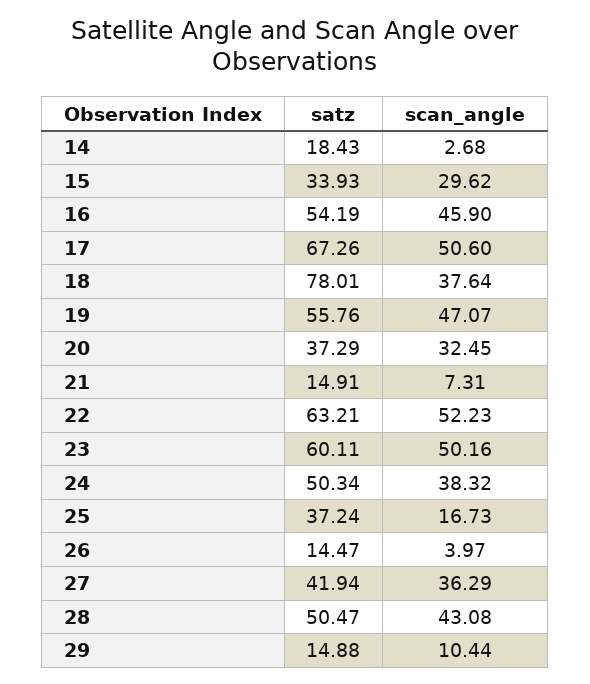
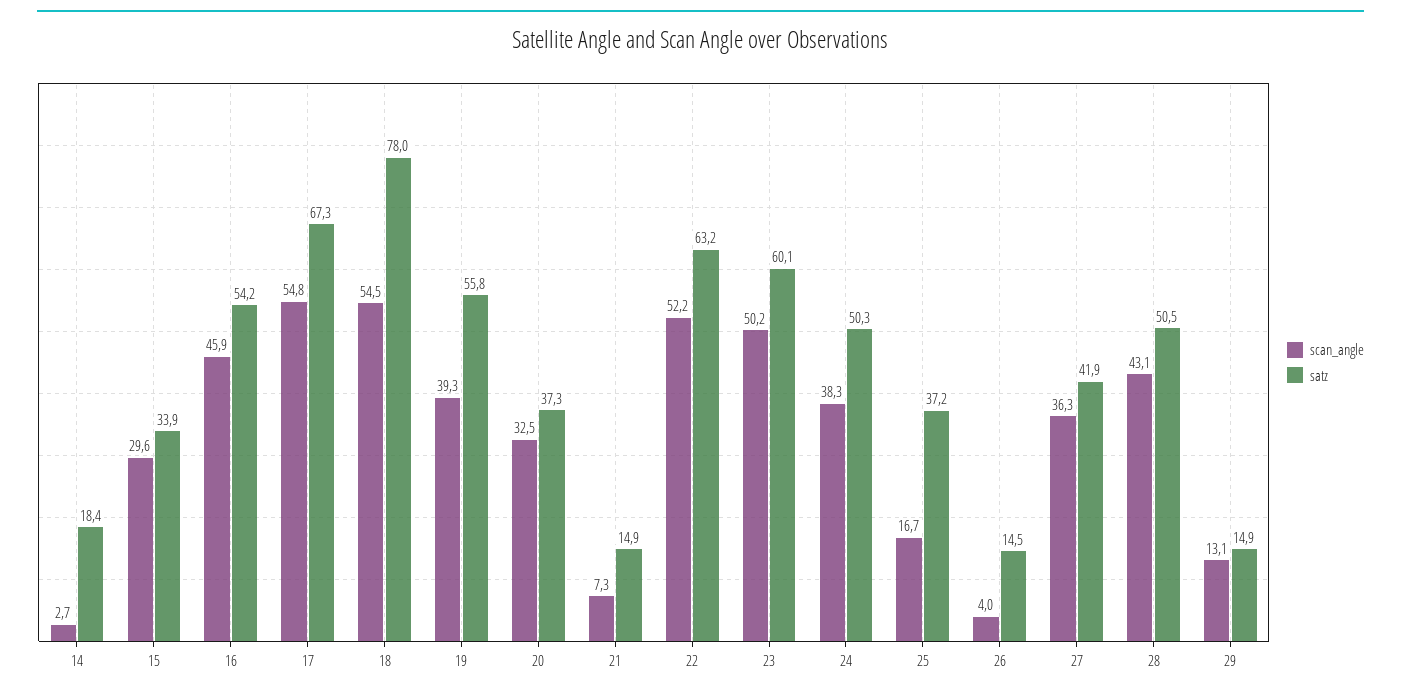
scan_angle, 17: 50.6 -> 54.8
scan_angle, 18: 37.64 -> 54.5
scan_angle, 19: 47.07 -> 39.3
scan_angle, 29: 10.44 -> 13.1

